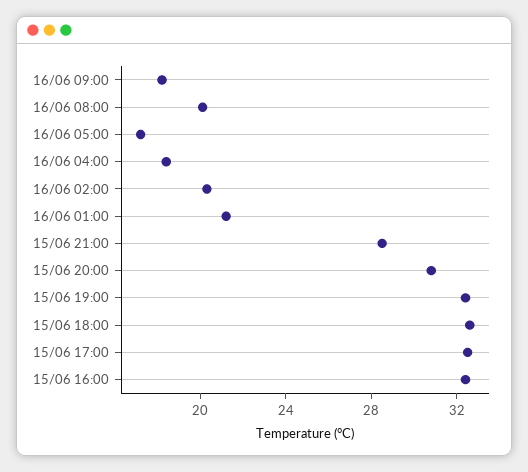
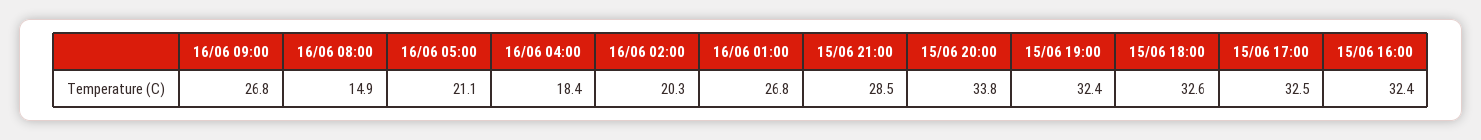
16/06 09:00: 18 -> 26.8
16/06 08:00: 20 -> 14.9
16/06 05:00: 17 -> 21.1
16/06 01:00: 21 -> 26.8
15/06 20:00: 31 -> 33.8

